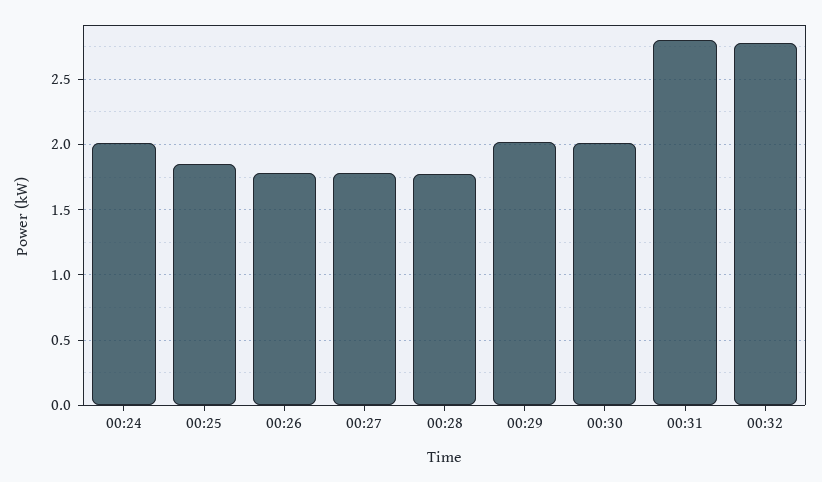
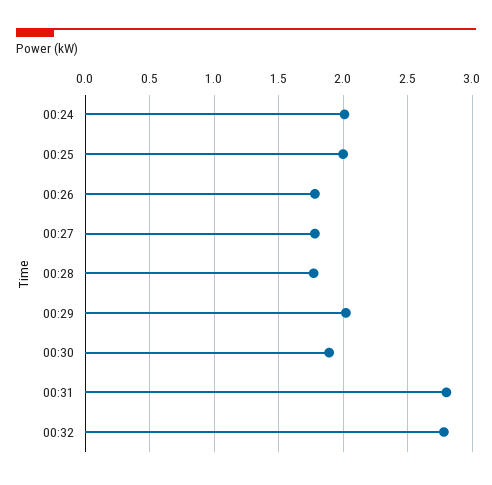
00:25: 1.85 -> 2
00:30: 2 -> 1.9

